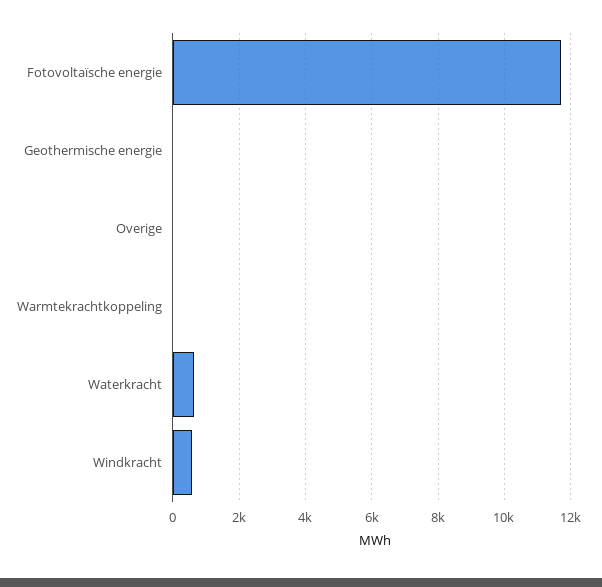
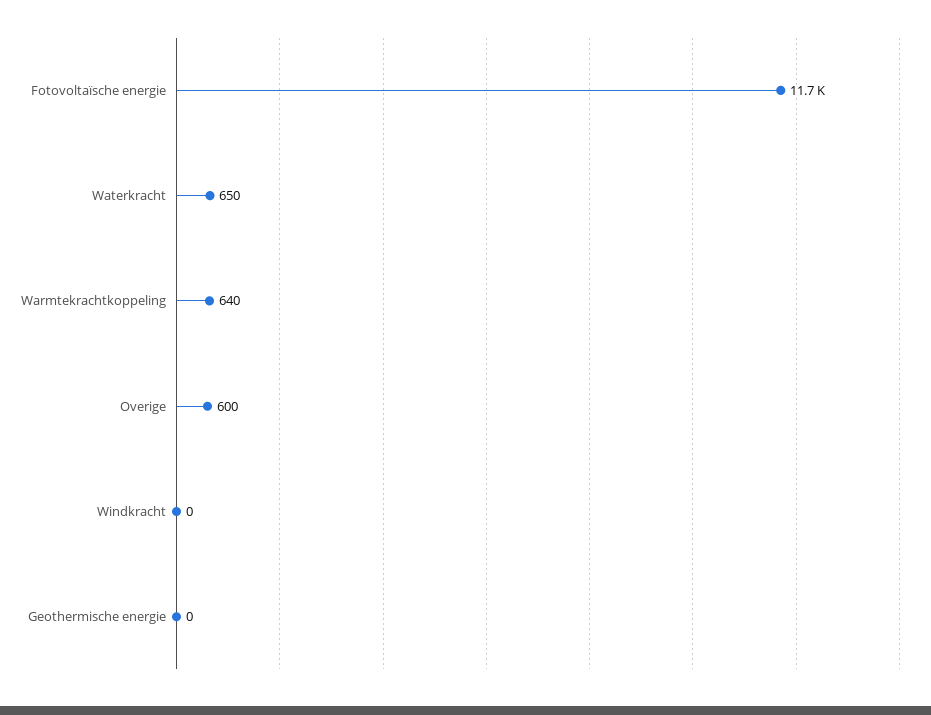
Overige: 0 -> 600
Warmtekrachtkoppeling: 0 -> 640
Windkracht: 600 -> 0

